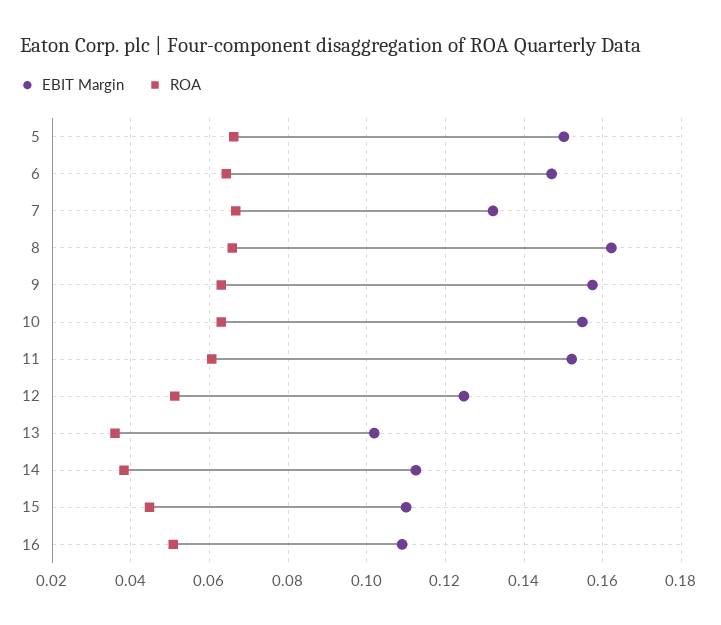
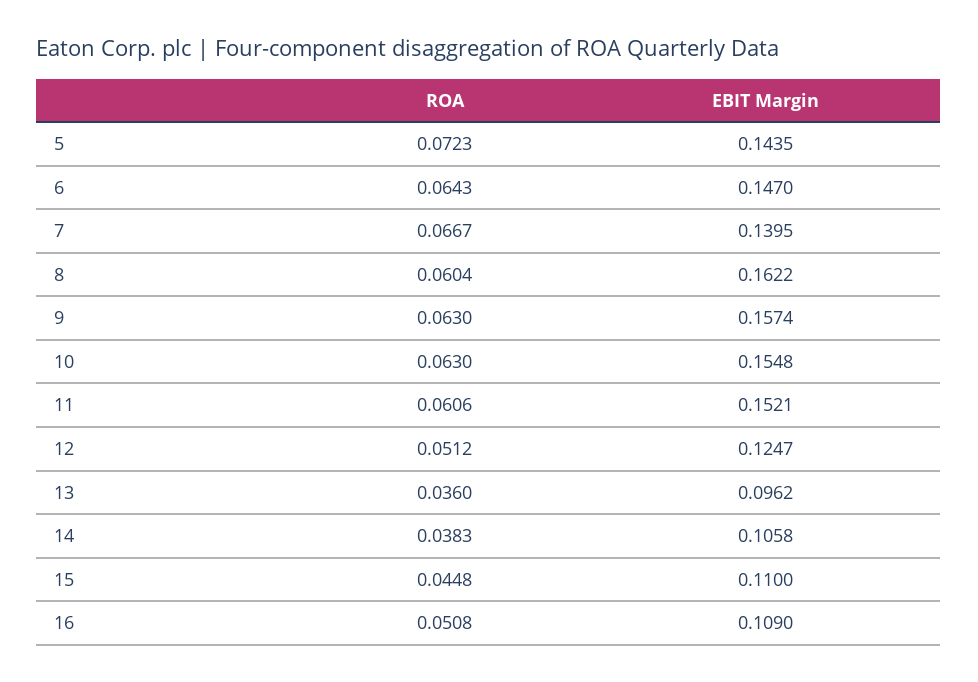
EBIT Margin, 5: 0.15 -> 0.1435
ROA, 5: 0.066 -> 0.0723
EBIT Margin, 7: 0.132 -> 0.1395
ROA, 8: 0.066 -> 0.0604
EBIT Margin, 13: 0.102 -> 0.0962
EBIT Margin, 14: 0.112 -> 0.1058

